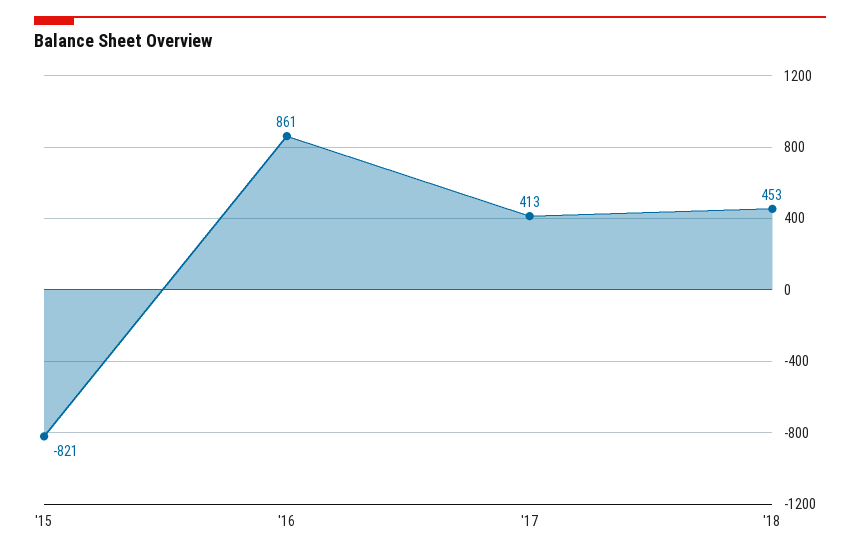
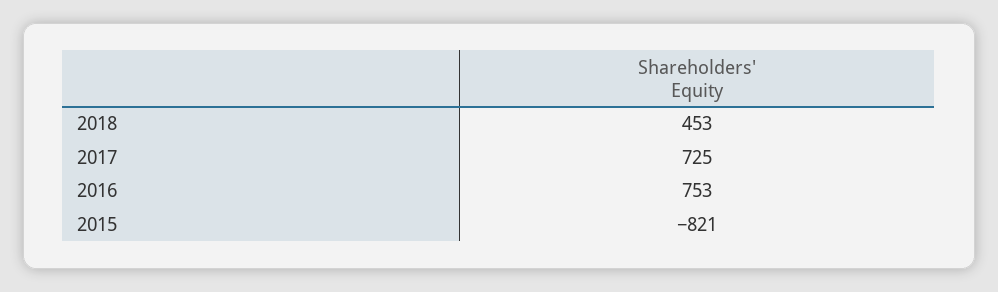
'16: 861 -> 753
'17: 413 -> 725

